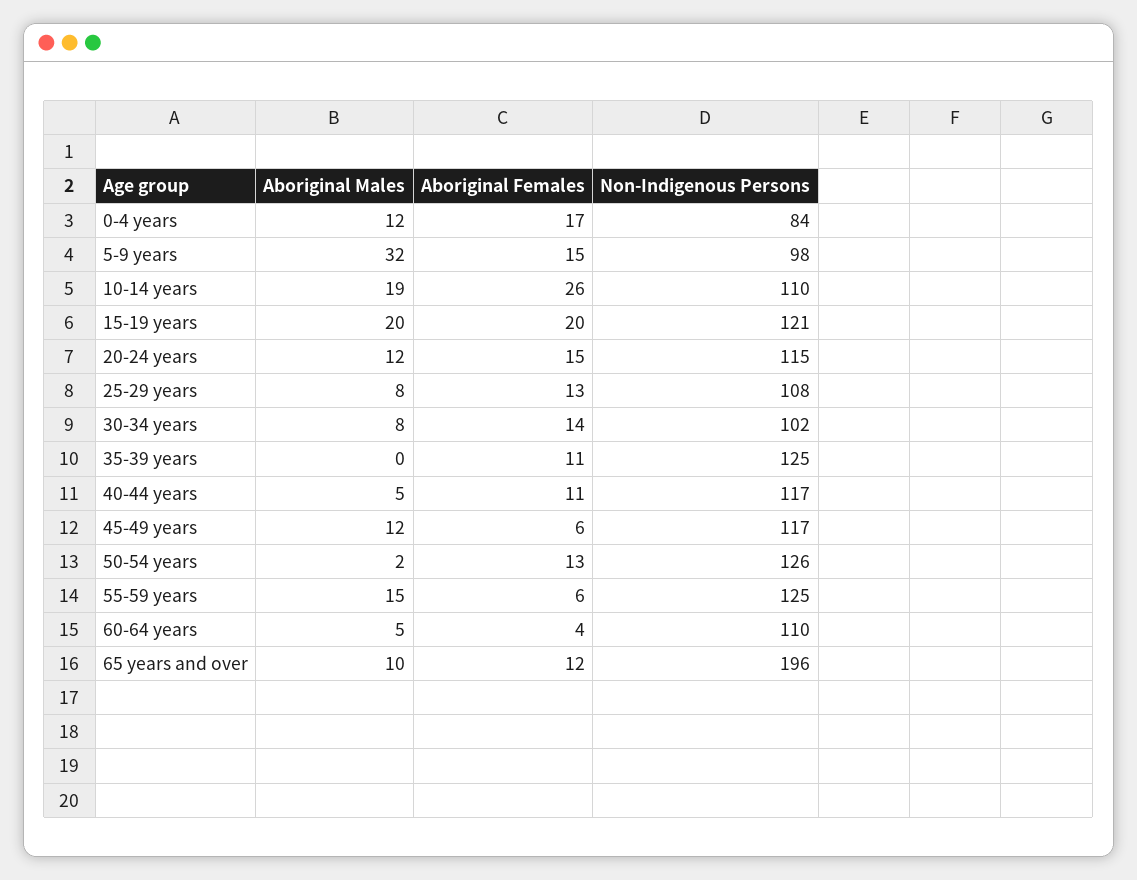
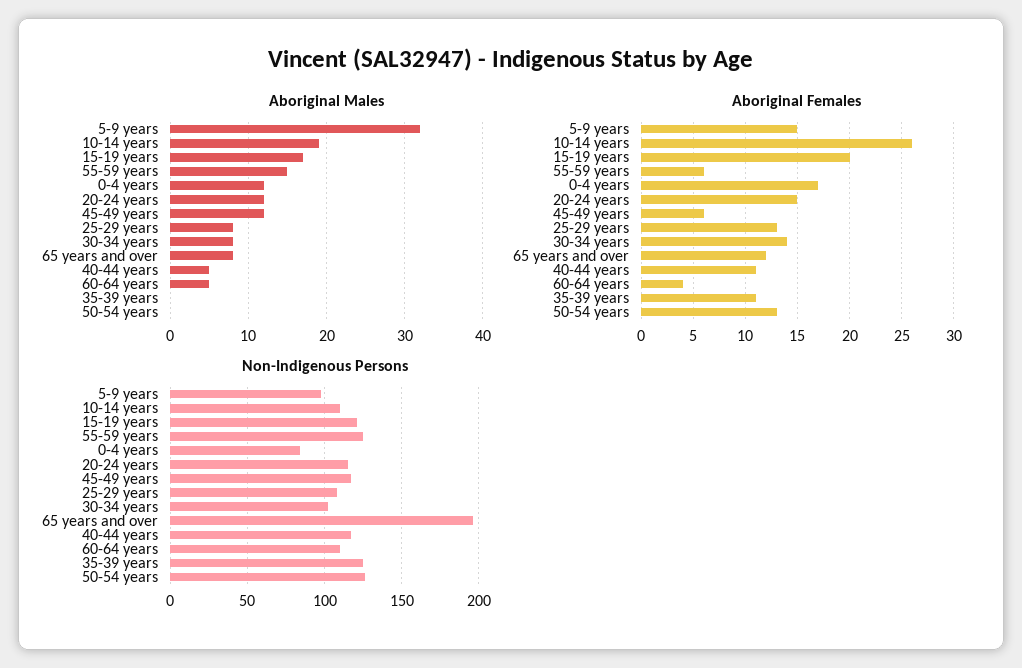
Aboriginal Males, 15-19 years: 20 -> 17
Aboriginal Males, 50-54 years: 2 -> 0
Aboriginal Males, 65 years and over: 10 -> 8

